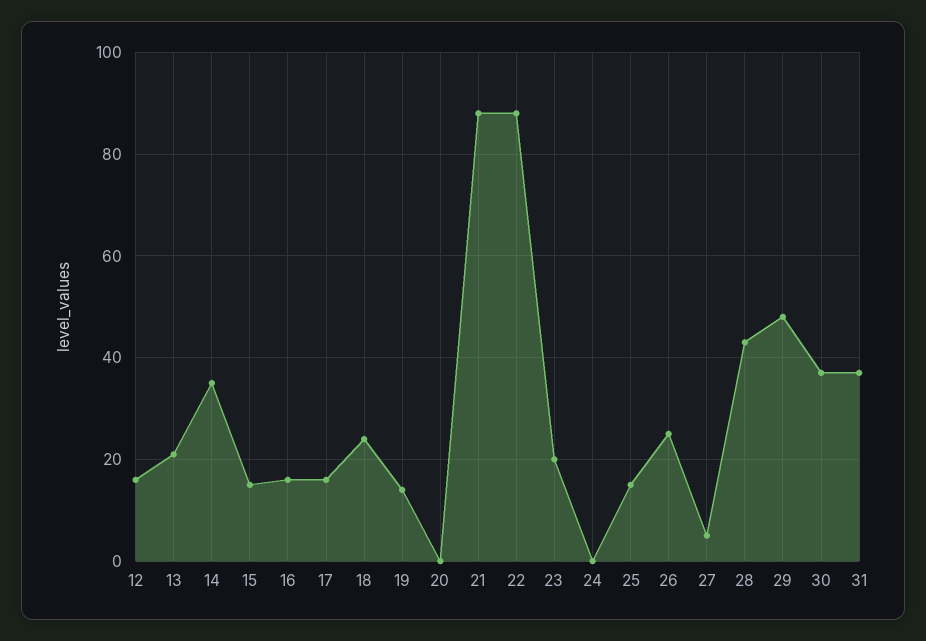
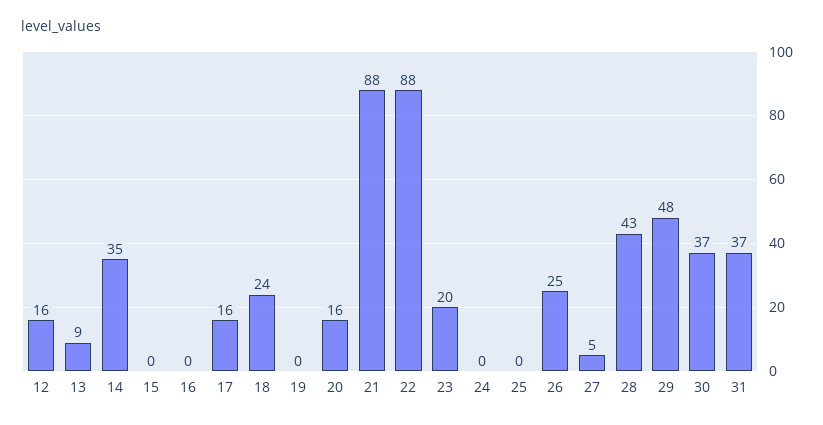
13: 20 -> 9
15: 15 -> 0
16: 15 -> 0
19: 15 -> 0
20: 0 -> 16
25: 15 -> 0

